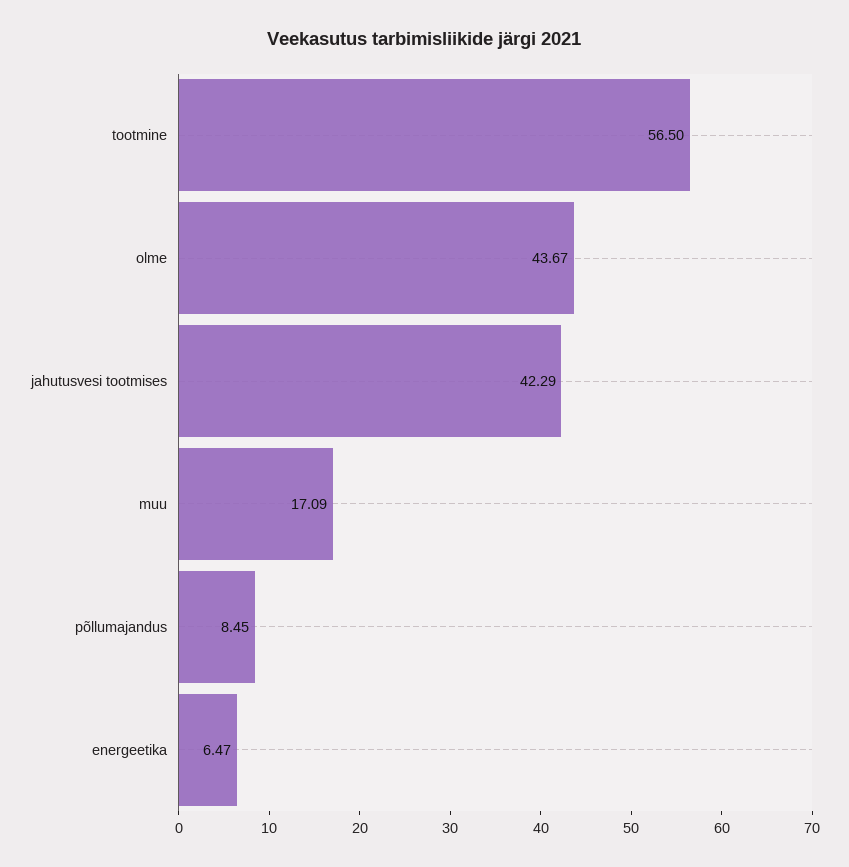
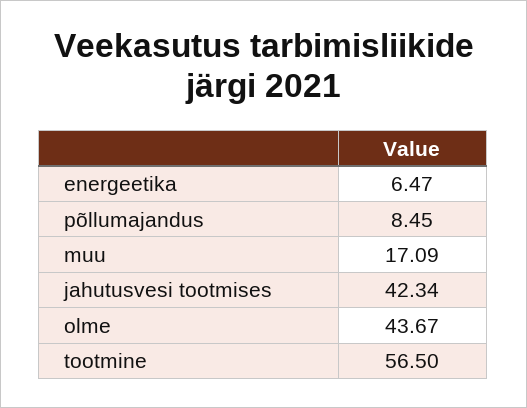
jahutusvesi tootmises: 42.29 -> 42.34

